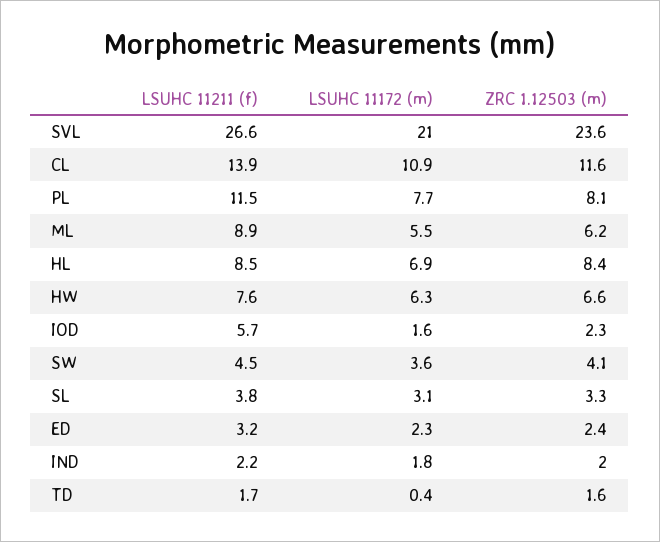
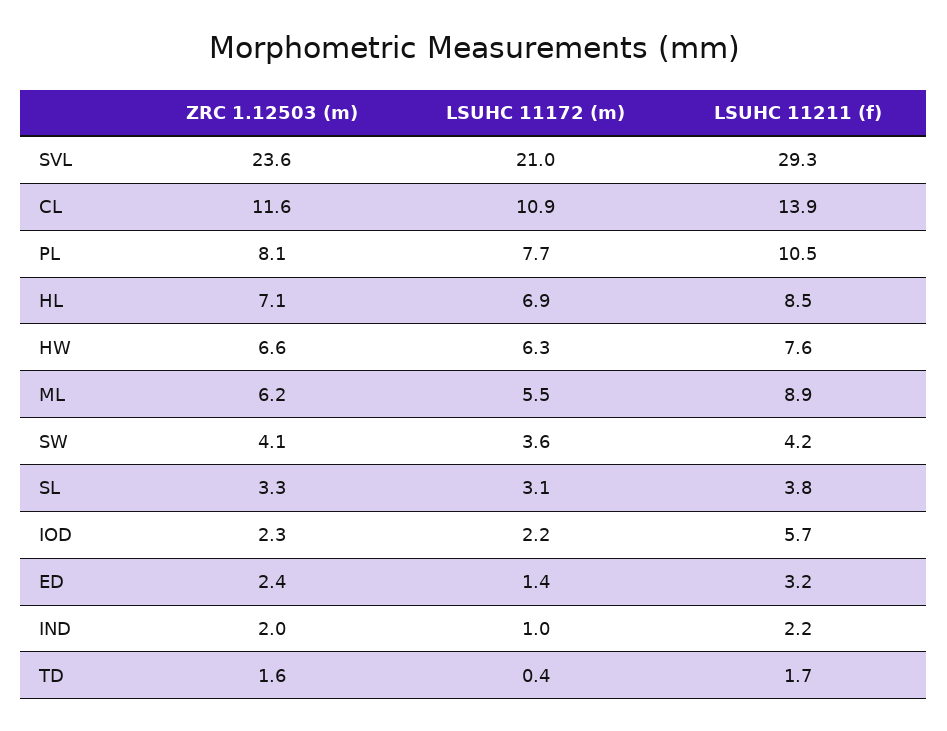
LSUHC 11211 (f), SVL: 26.6 -> 29.3
LSUHC 11211 (f), PL: 11.5 -> 10.5
ZRC 1.12503 (m), HL: 8.4 -> 7.1
LSUHC 11172 (m), IOD: 1.6 -> 2.2
LSUHC 11211 (f), SW: 4.5 -> 4.2
LSUHC 11172 (m), ED: 2.3 -> 1.4
LSUHC 11172 (m), IND: 1.8 -> 1

